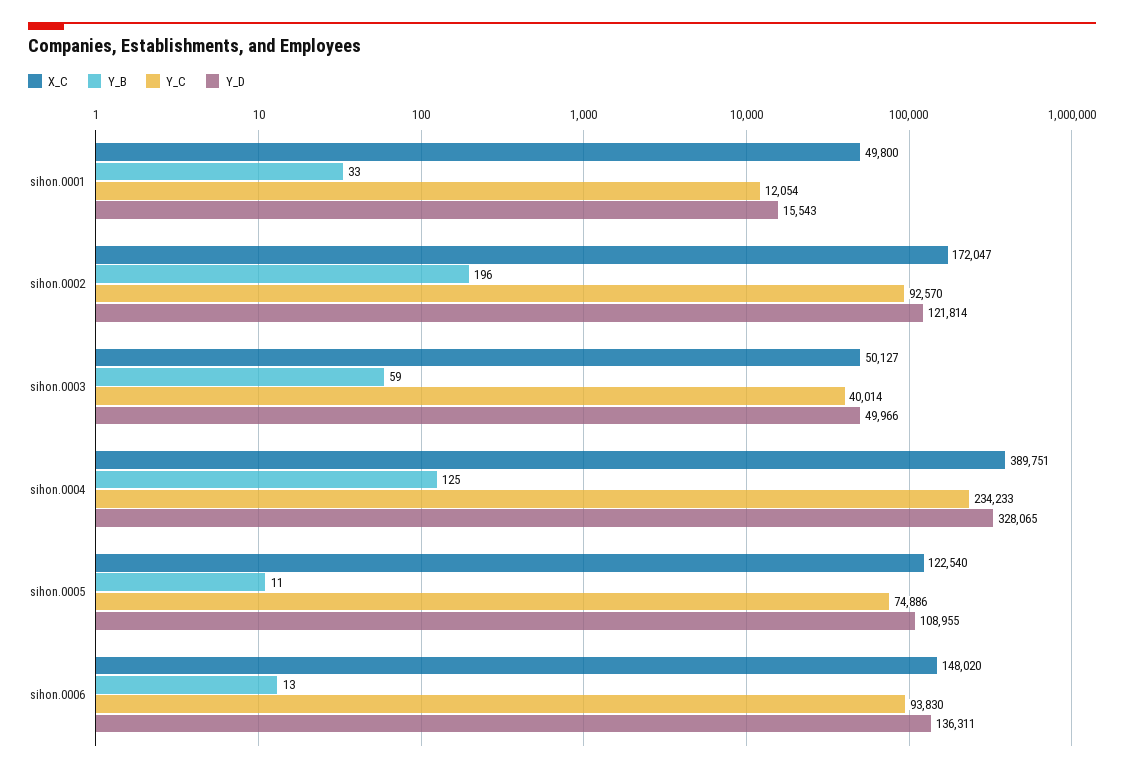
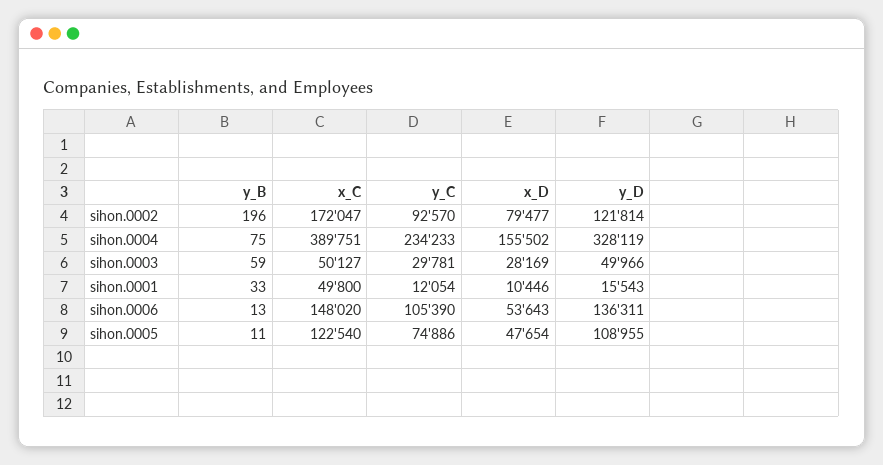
Y_C, sihon.0003: 40014 -> 29781
Y_B, sihon.0004: 125 -> 75
Y_D, sihon.0004: 328065 -> 328119
Y_C, sihon.0006: 93830 -> 105390
x_D, sihon.0002: none -> 79477
x_D, sihon.0004: none -> 155502
x_D, sihon.0003: none -> 28169
x_D, sihon.0001: none -> 10446
x_D, sihon.0006: none -> 53643
x_D, sihon.0005: none -> 47654

